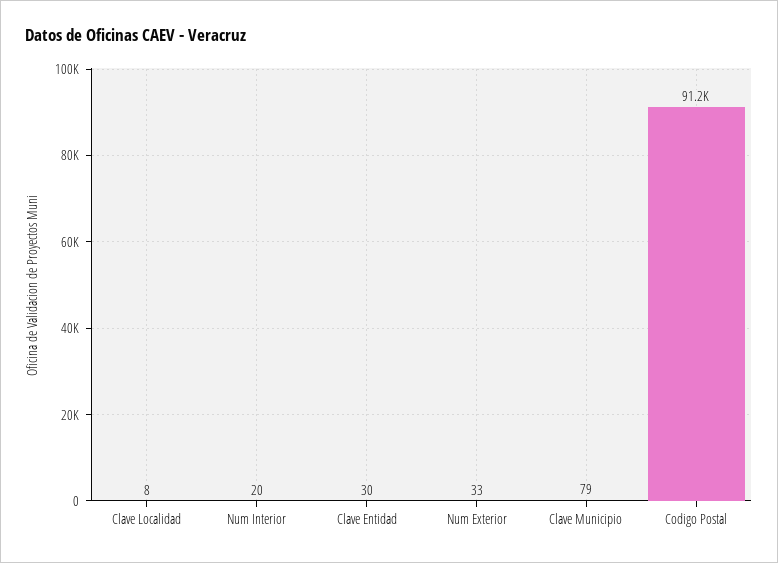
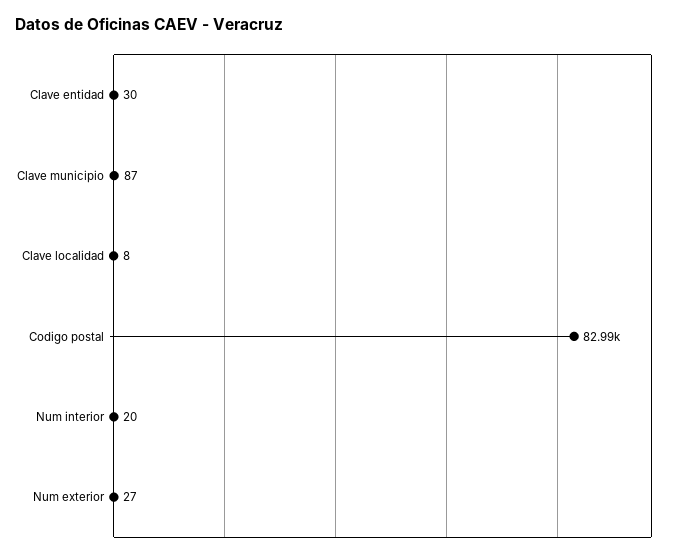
Num Exterior: 33 -> 27
Clave Municipio: 79 -> 87
Codigo Postal: 91200 -> 82990

